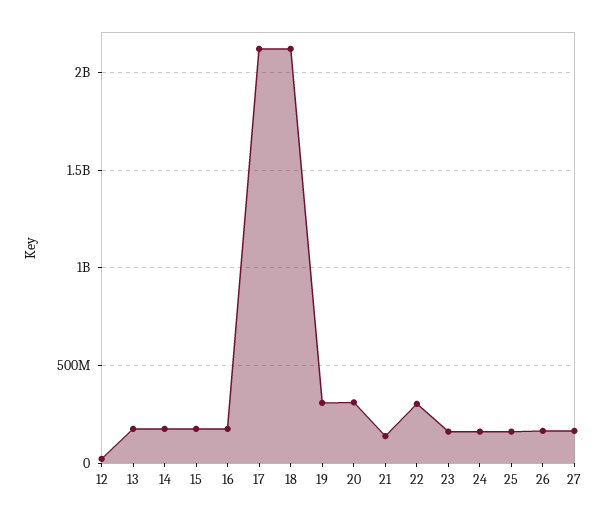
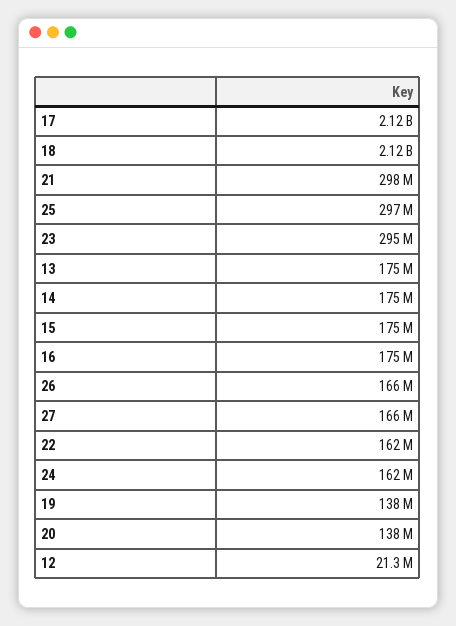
19: 300000000 -> 138000000
20: 300000000 -> 138000000
21: 150000000 -> 298000000
22: 300000000 -> 162000000
23: 150000000 -> 295000000
25: 150000000 -> 297000000

